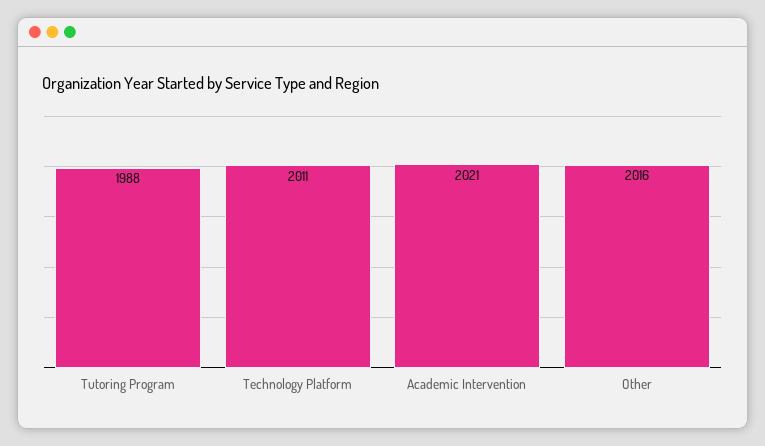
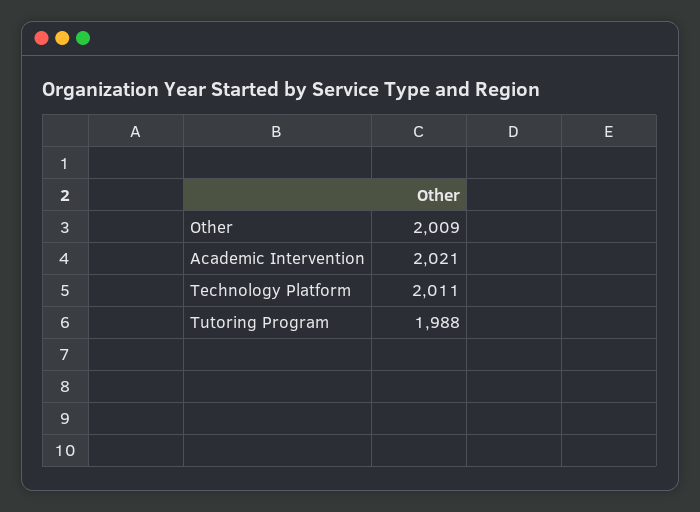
Other: 2016 -> 2009

